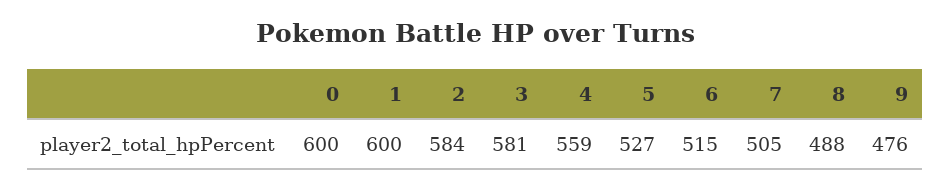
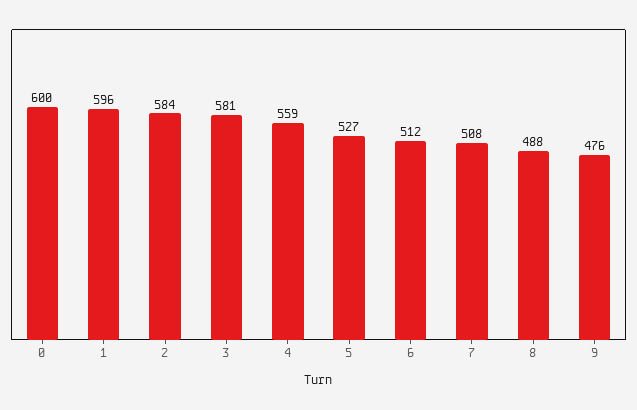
1: 600 -> 596
6: 515 -> 512
7: 505 -> 508

